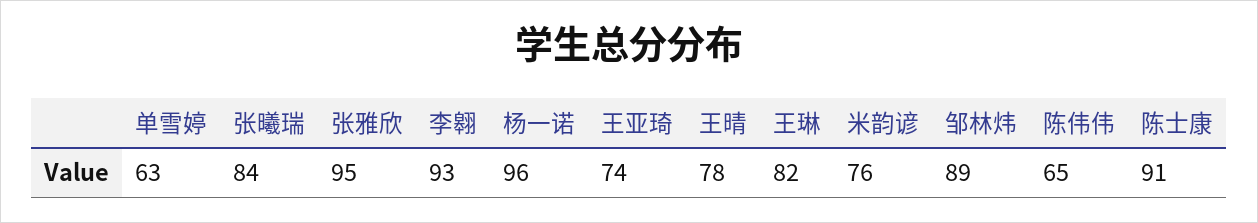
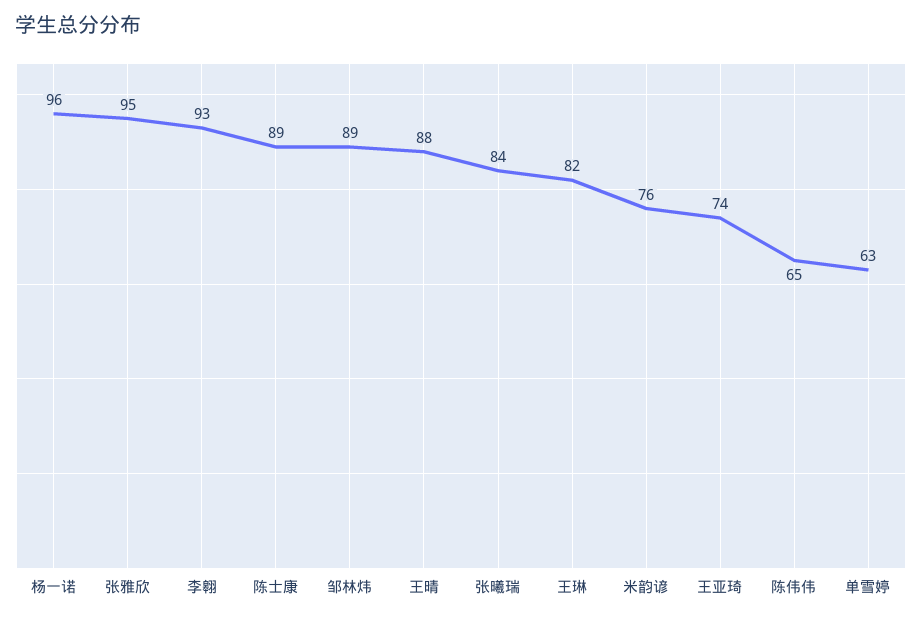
王晴: 78 -> 88
陈士康: 91 -> 89

